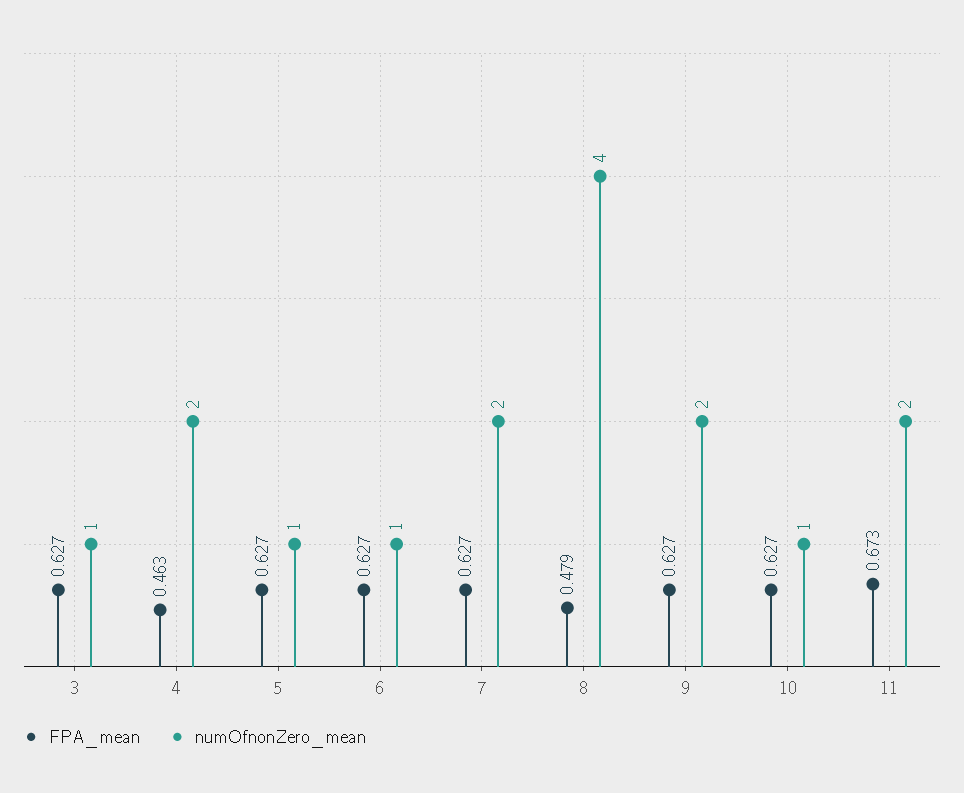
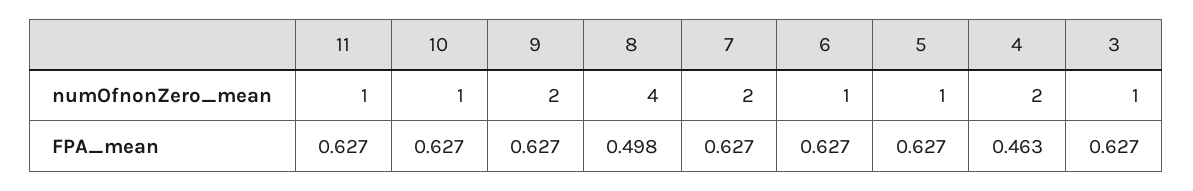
FPA_mean, 8: 0.479 -> 0.498
FPA_mean, 11: 0.673 -> 0.627
numOfnonZero_mean, 11: 2 -> 1

